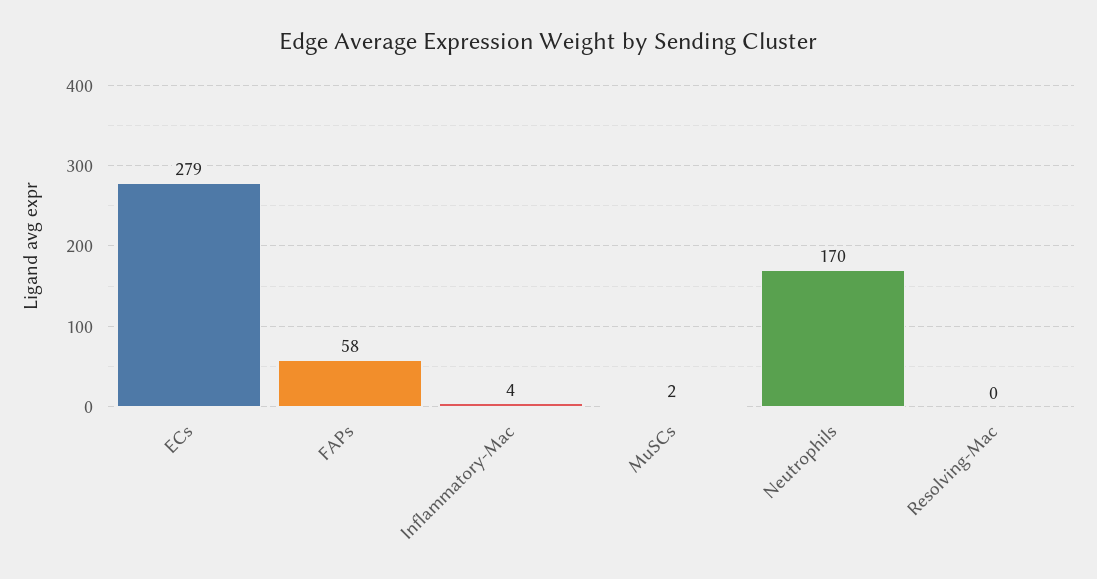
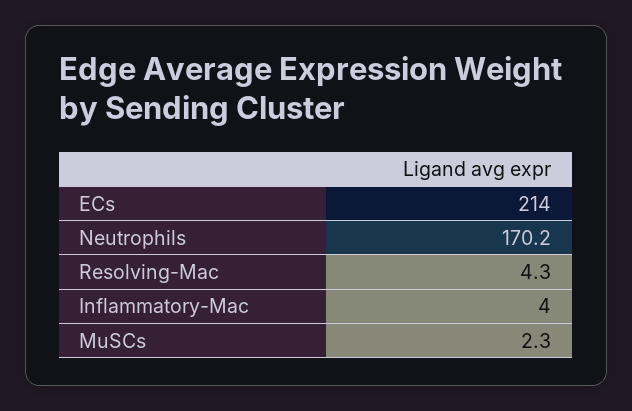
ECs: 279 -> 214
FAPs: 58 -> none
Resolving-Mac: 0 -> 4.3

